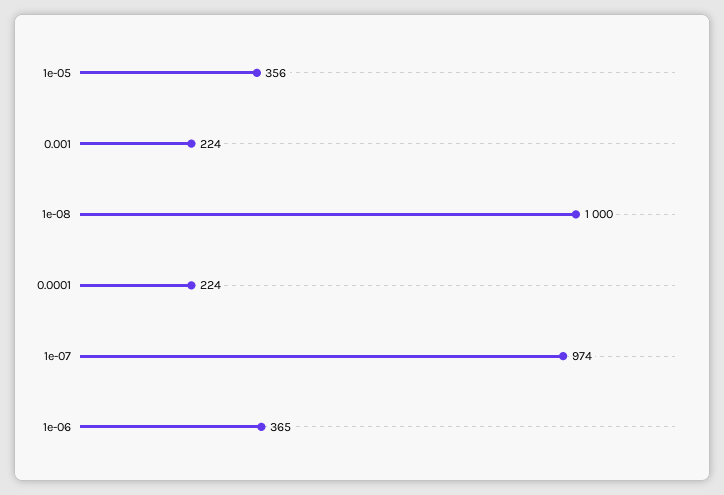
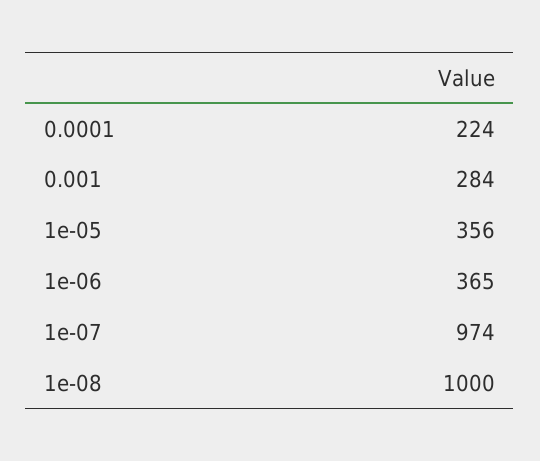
0.001: 224 -> 284

